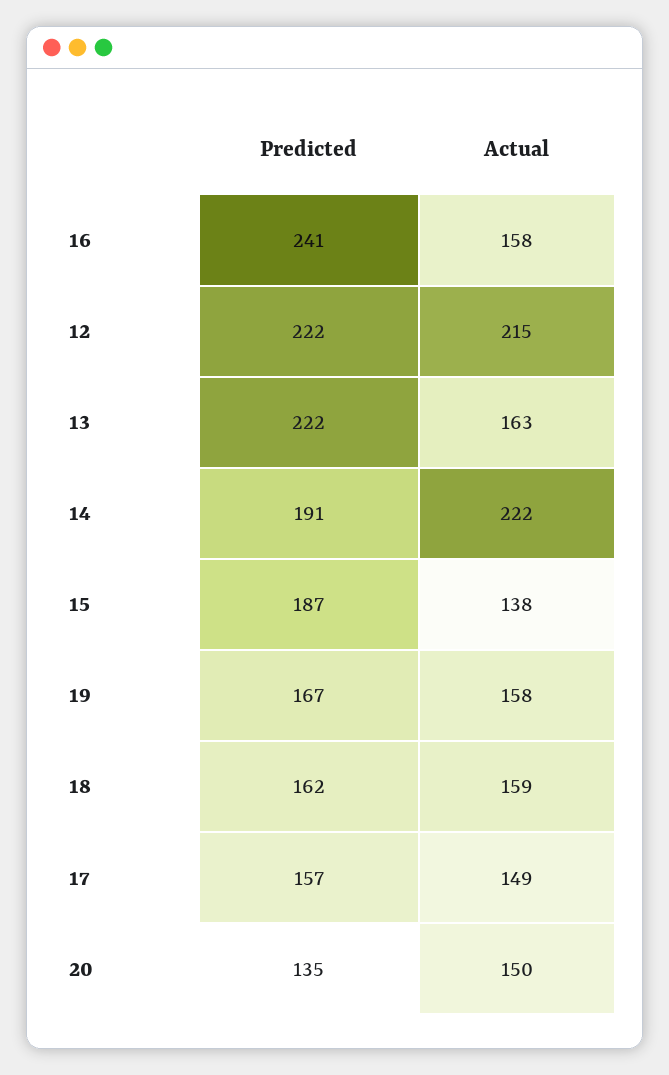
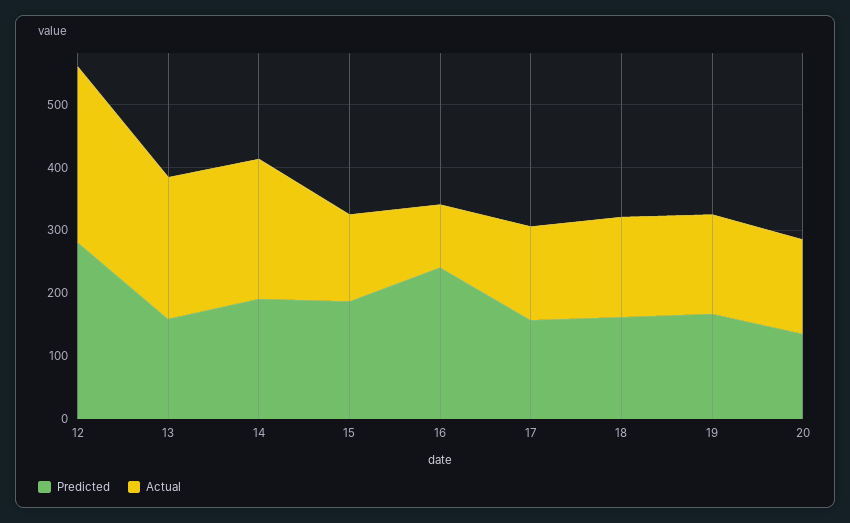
Actual, 16: 158 -> 100
Predicted, 12: 222 -> 280
Actual, 12: 215 -> 280
Predicted, 13: 222 -> 160
Actual, 13: 163 -> 220

